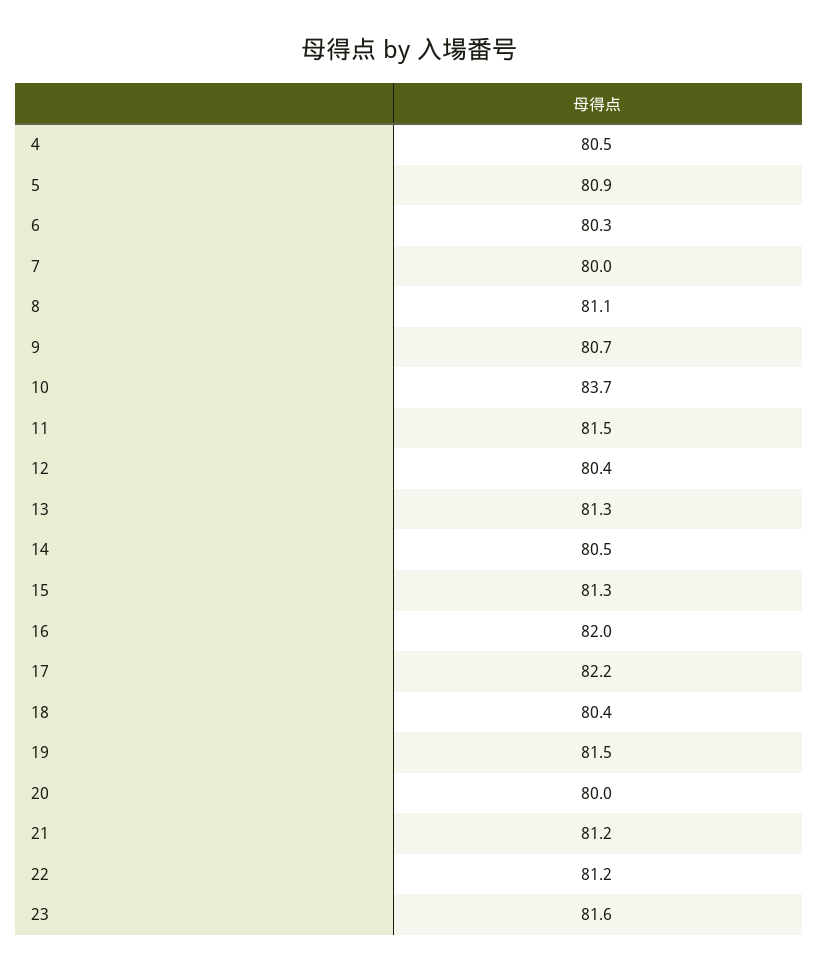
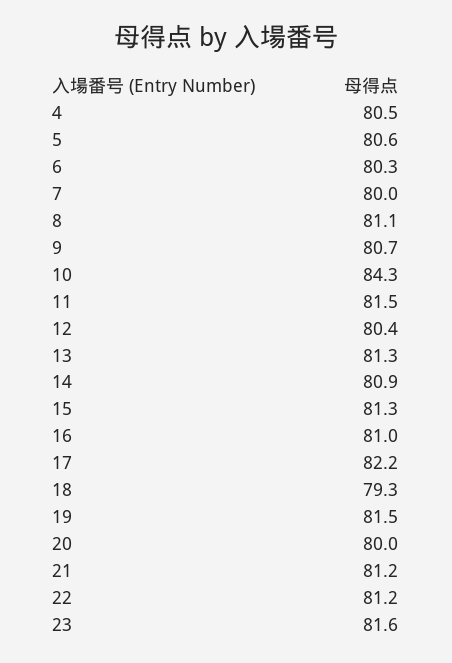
5: 80.9 -> 80.6
10: 83.7 -> 84.3
14: 80.5 -> 80.9
16: 82 -> 81
18: 80.4 -> 79.3

